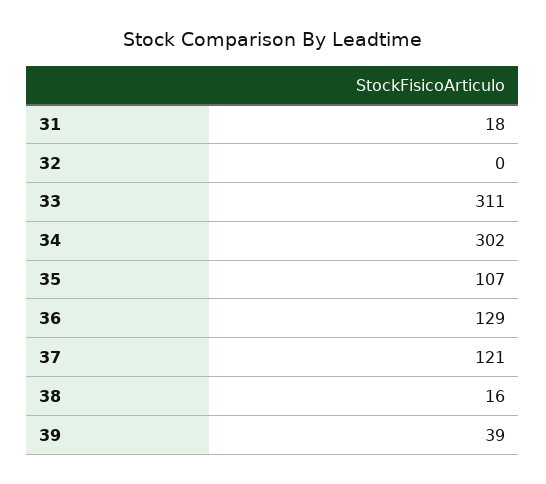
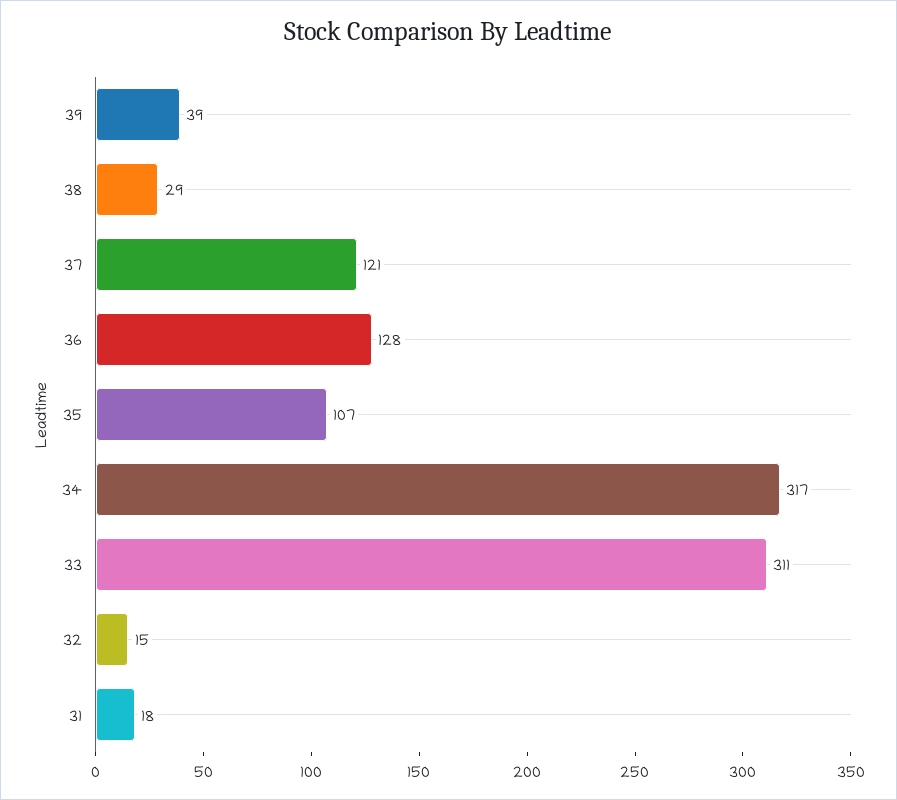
32: 0 -> 15
34: 302 -> 317
36: 129 -> 128
38: 16 -> 29

